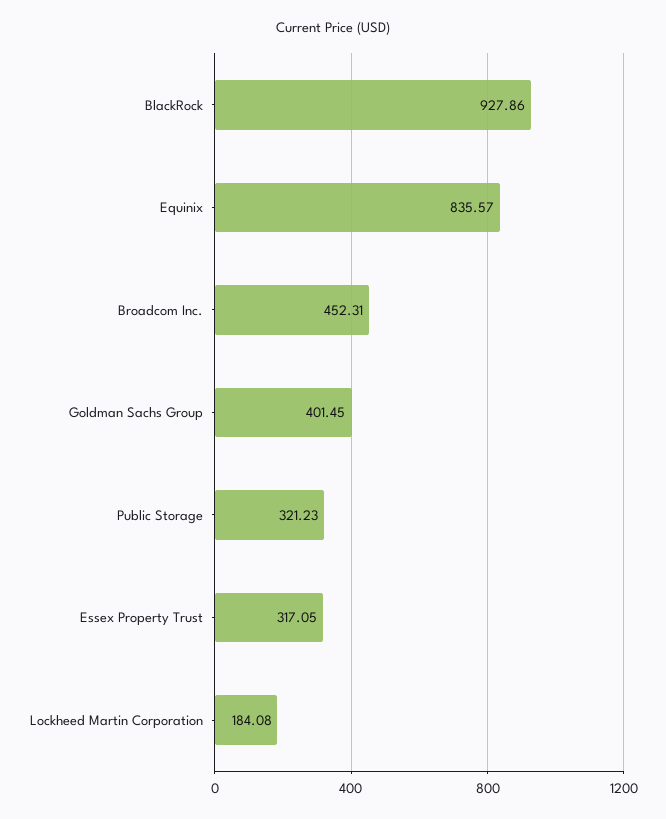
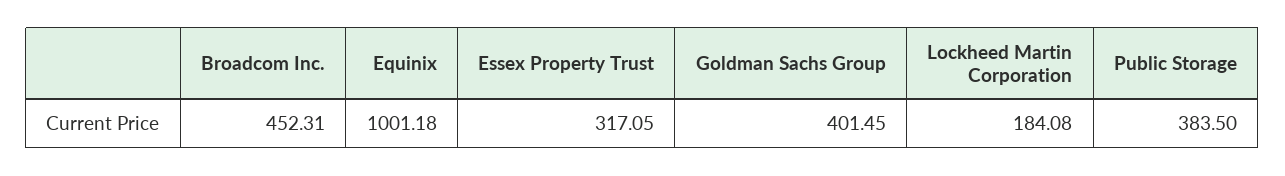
BlackRock: 927.86 -> none
Equinix: 835.57 -> 1001.18
Public Storage: 321.23 -> 383.5

